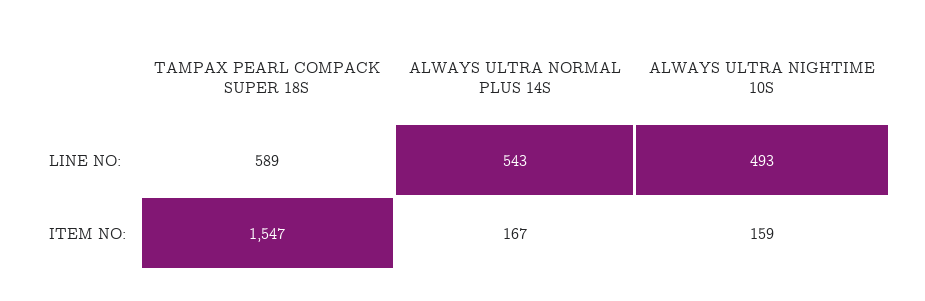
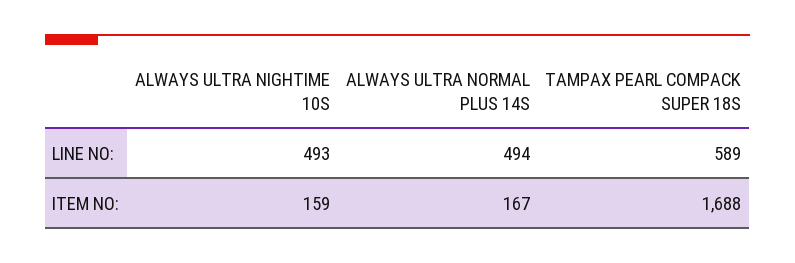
ALWAYS ULTRA NORMAL PLUS 14S, LINE NO:: 543 -> 494
TAMPAX PEARL COMPACK SUPER 18S, ITEM NO:: 1547 -> 1688

